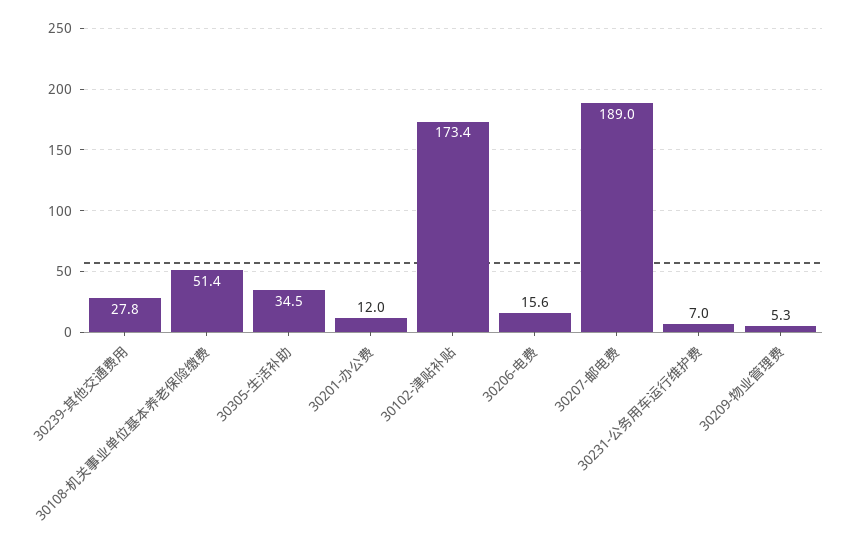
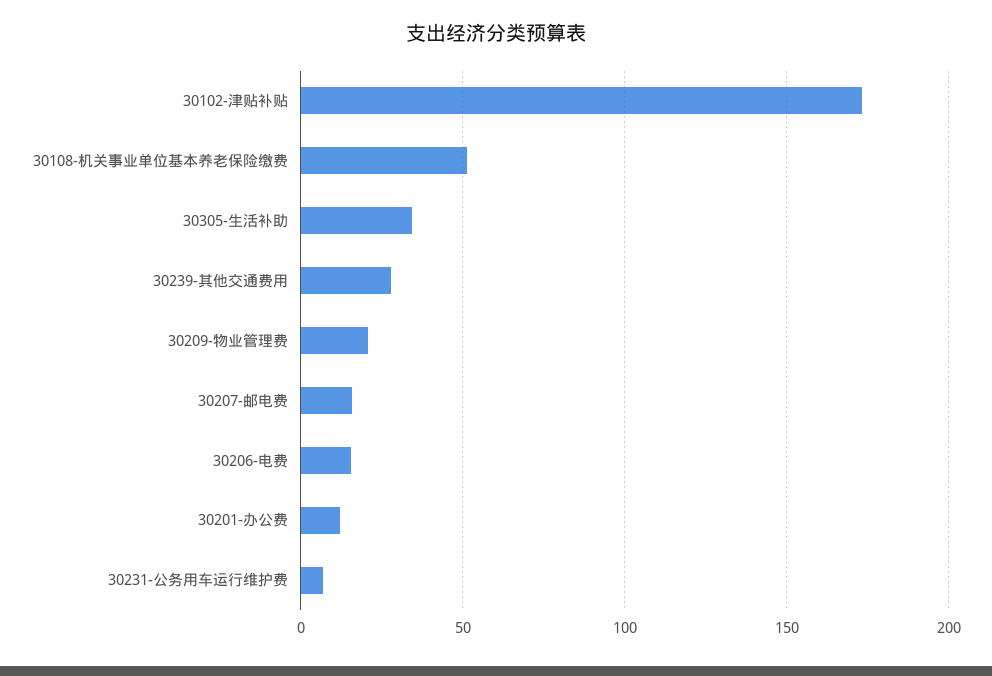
30207-邮电费: 189 -> 15
30209-物业管理费: 5.3 -> 20

